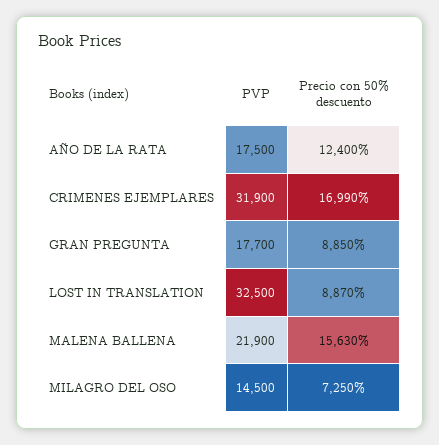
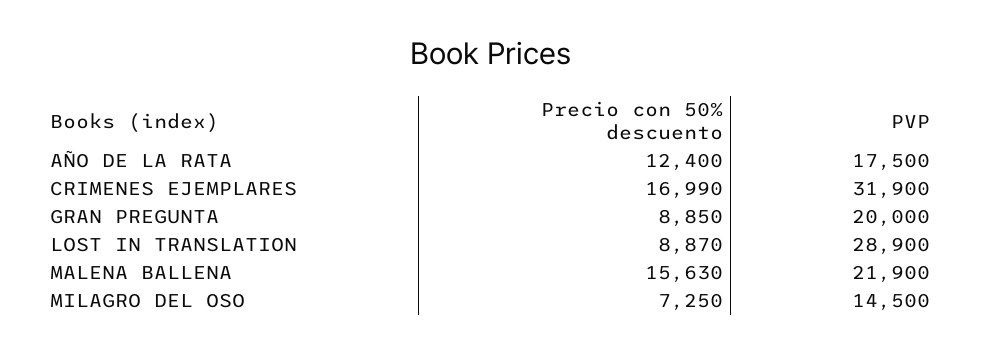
PVP, GRAN PREGUNTA: 17700 -> 20000
PVP, LOST IN TRANSLATION: 32500 -> 28900

